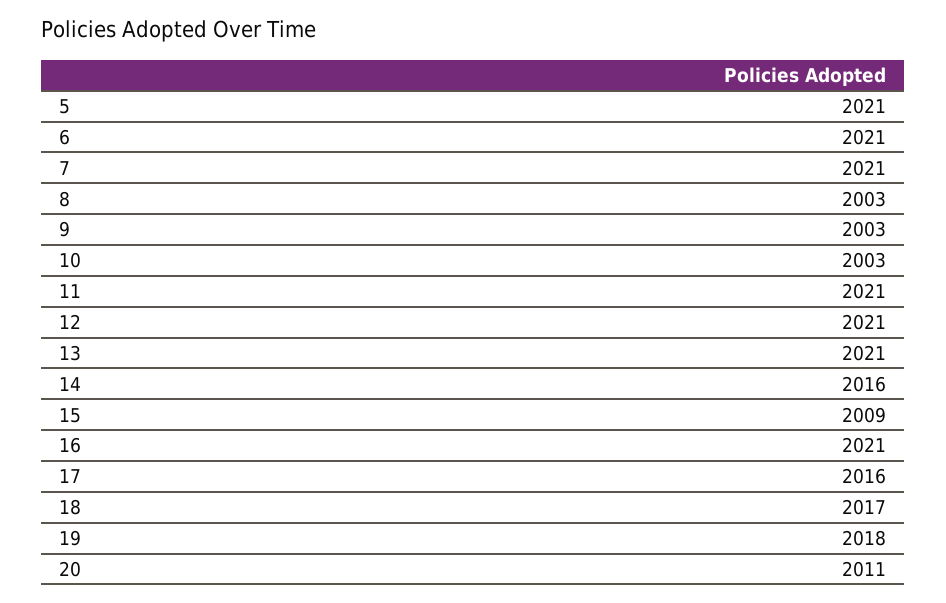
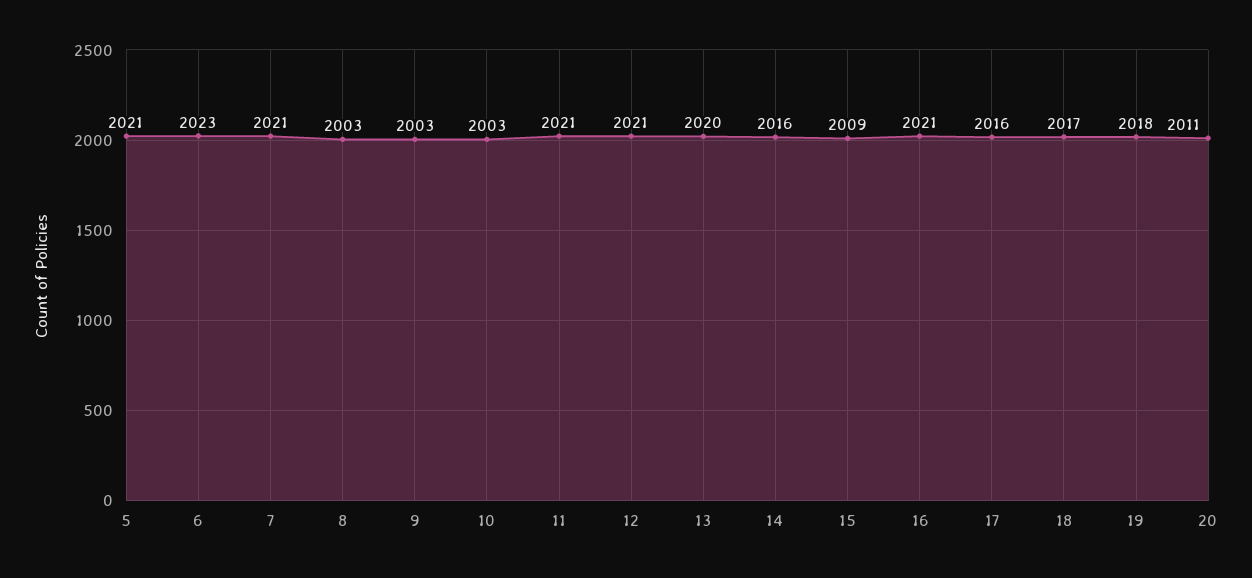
6: 2021 -> 2023
13: 2021 -> 2020

